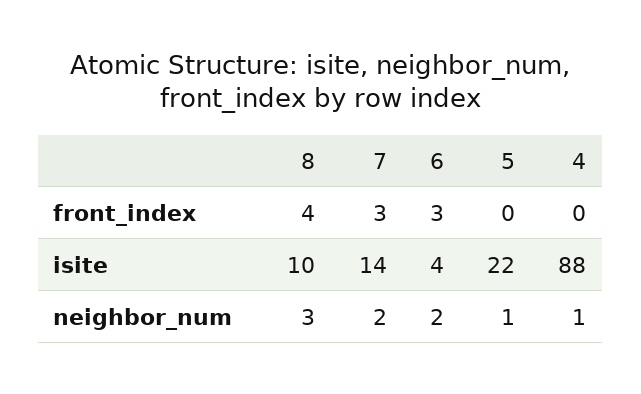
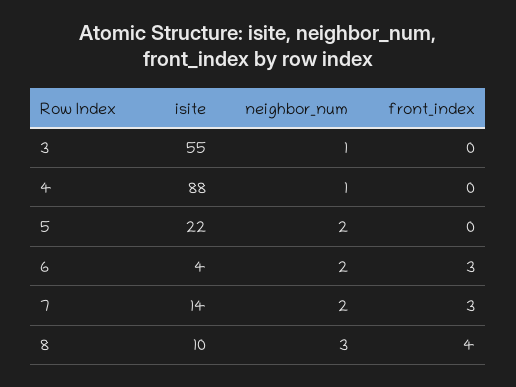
5, neighbor_num: 1 -> 2
3, isite: none -> 55
3, neighbor_num: none -> 1
3, front_index: none -> 0

